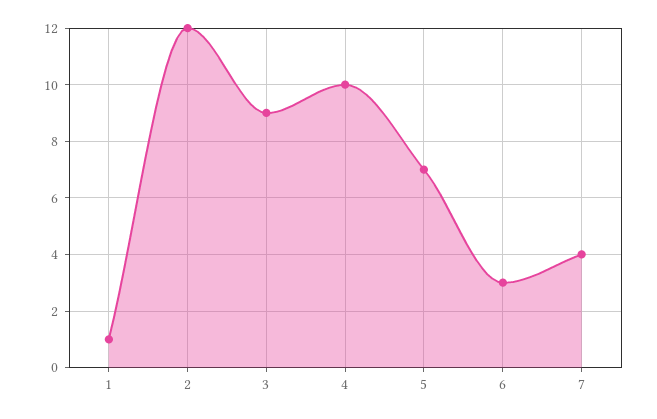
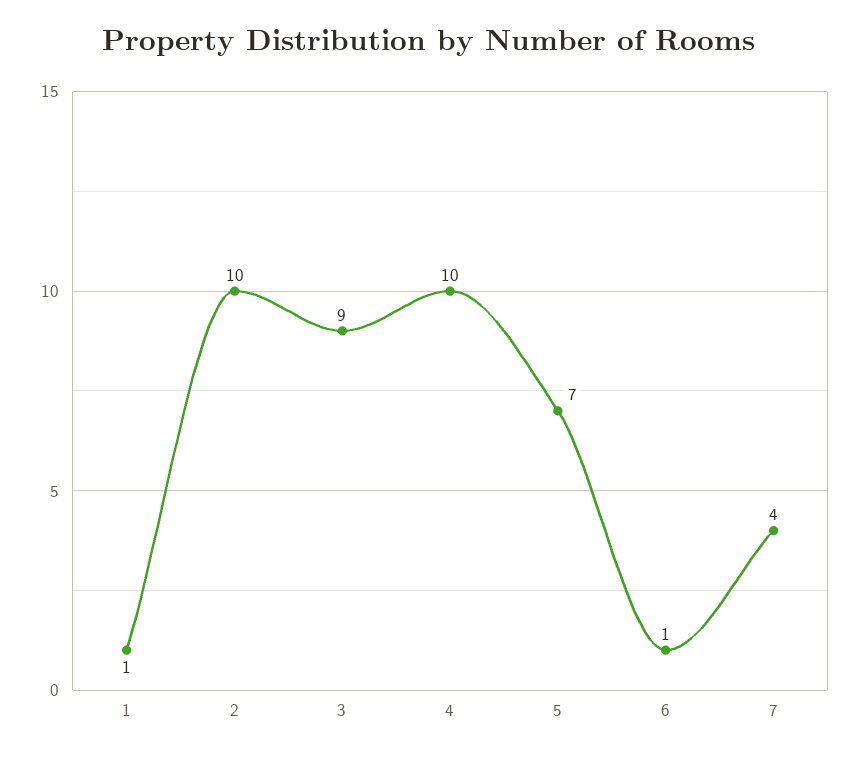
2: 12 -> 10
6: 3 -> 1

